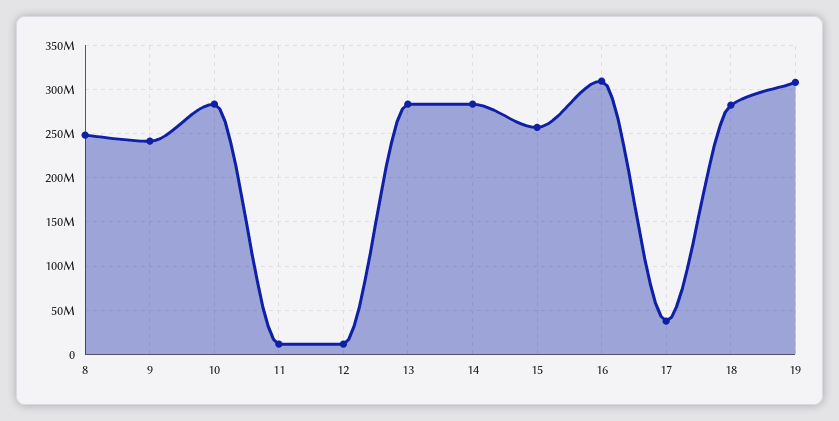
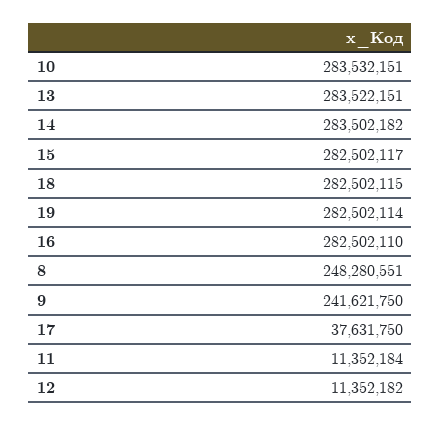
15: 260000000 -> 282502117
16: 310000000 -> 282502110
19: 310000000 -> 282502114

